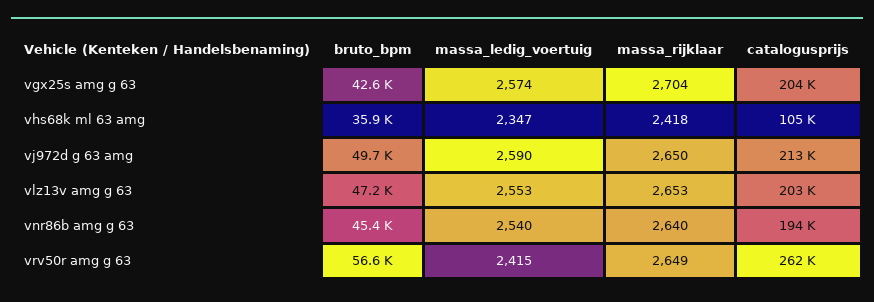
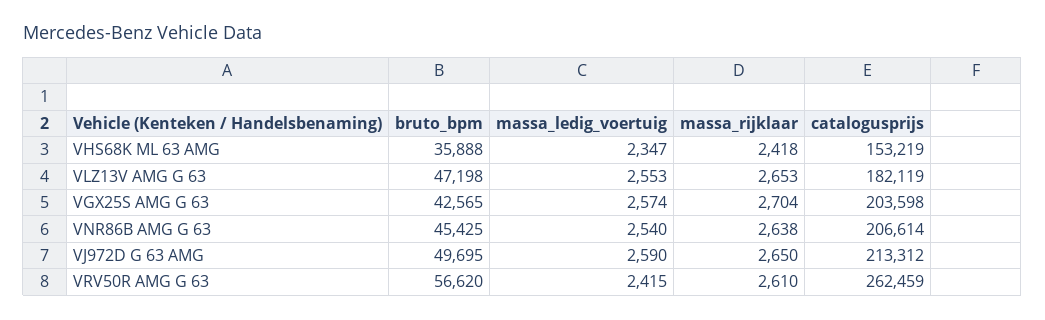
catalogusprijs, vhs68k ml 63 amg: 105000 -> 153219
catalogusprijs, vlz13v amg g 63: 203000 -> 182119
massa_rijklaar, vnr86b amg g 63: 2640 -> 2638
catalogusprijs, vnr86b amg g 63: 194000 -> 206614
massa_rijklaar, vrv50r amg g 63: 2649 -> 2610

